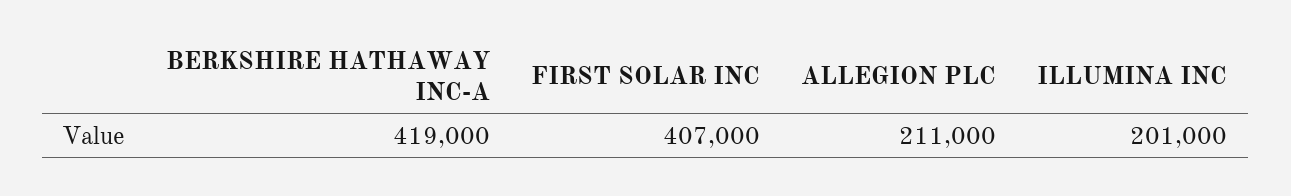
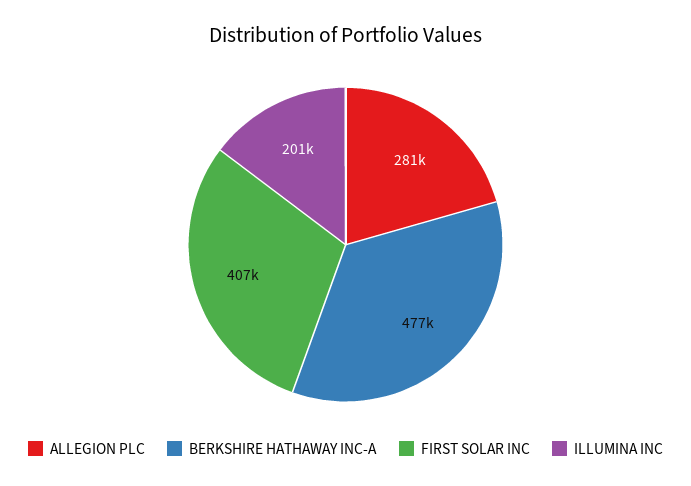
BERKSHIRE HATHAWAY INC-A: 419000 -> 477000
ALLEGION PLC: 211000 -> 281000

